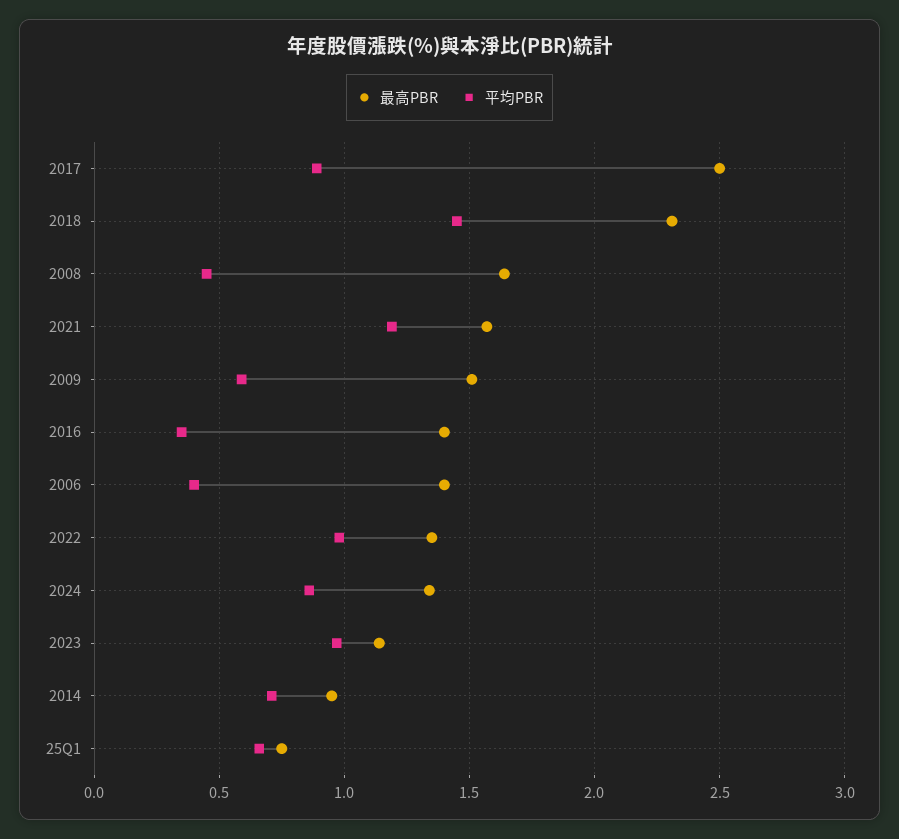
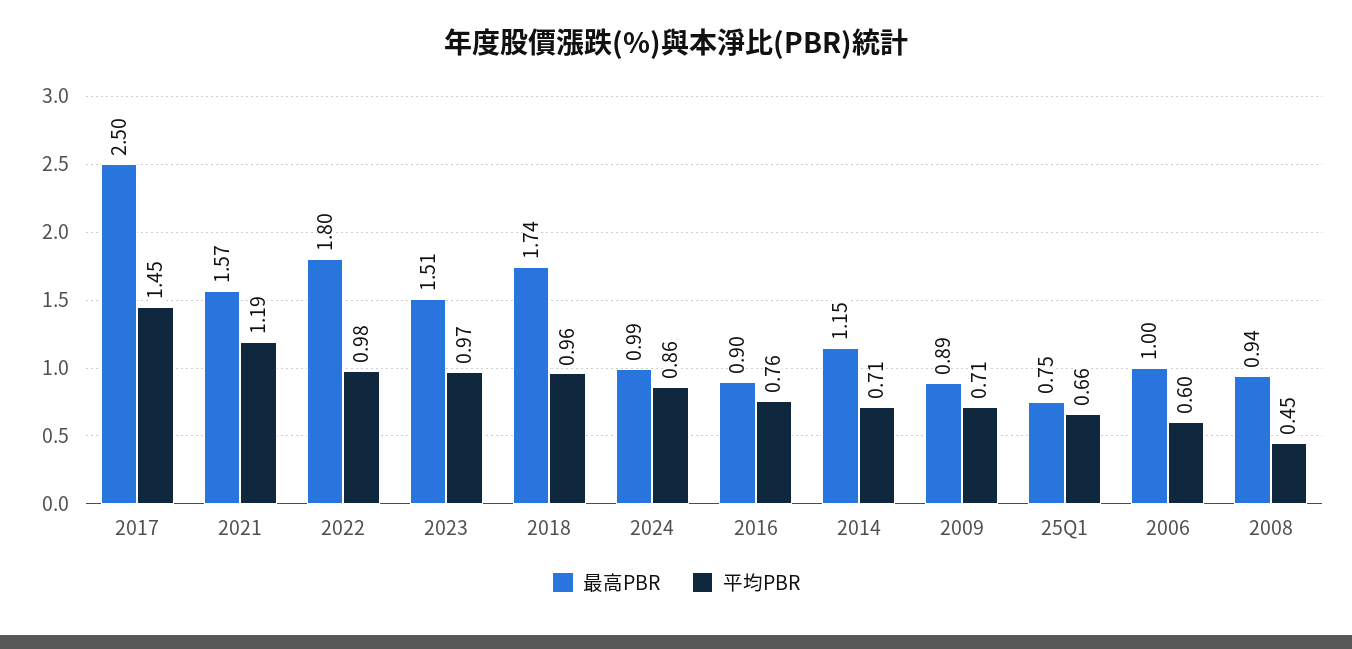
平均PBR, 2017: 0.9 -> 1.45
最高PBR, 2018: 2.3 -> 1.74
平均PBR, 2018: 1.45 -> 0.96
最高PBR, 2008: 1.65 -> 0.94
最高PBR, 2009: 1.5 -> 0.89
平均PBR, 2009: 0.6 -> 0.71
最高PBR, 2016: 1.4 -> 0.9
平均PBR, 2016: 0.35 -> 0.76
最高PBR, 2006: 1.4 -> 1
平均PBR, 2006: 0.4 -> 0.6
最高PBR, 2022: 1.35 -> 1.8
最高PBR, 2024: 1.35 -> 0.99
最高PBR, 2023: 1.15 -> 1.51
最高PBR, 2014: 0.95 -> 1.15

